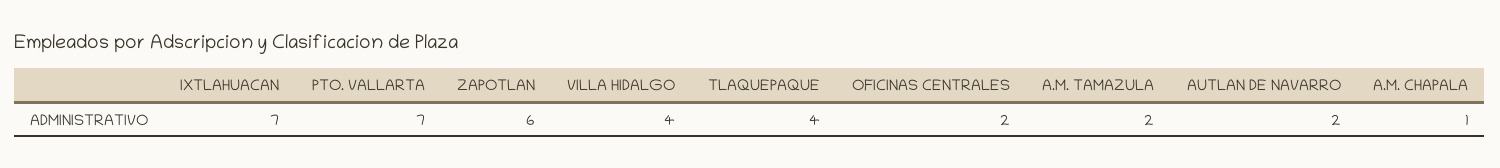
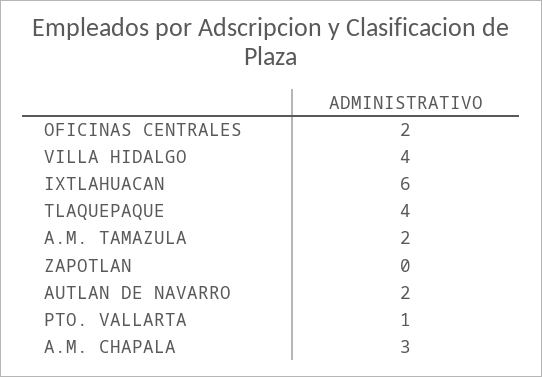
IXTLAHUACAN: 7 -> 6
PTO. VALLARTA: 7 -> 1
ZAPOTLAN: 6 -> 0
A.M. CHAPALA: 1 -> 3

